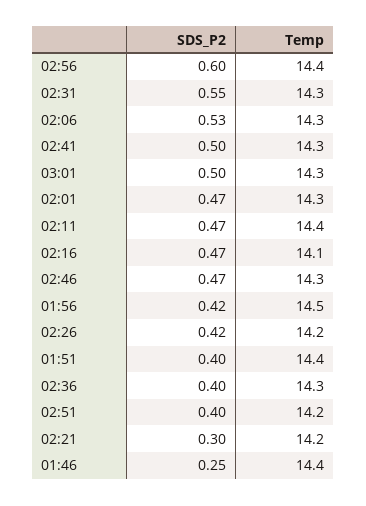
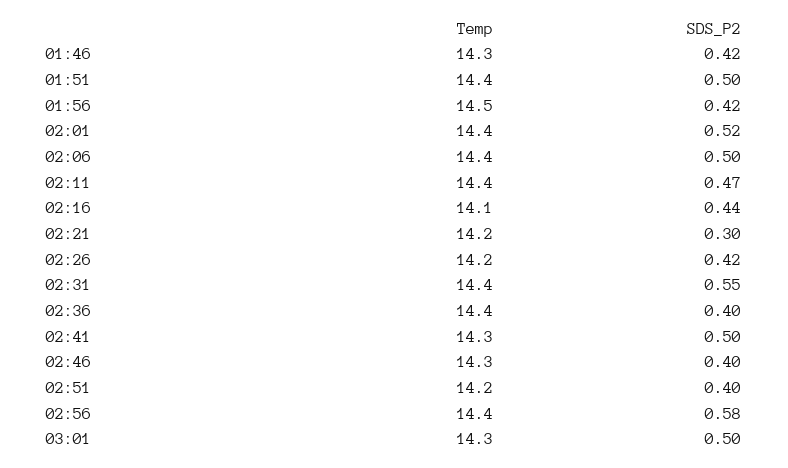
SDS_P2, 02:56: 0.6 -> 0.58
Temp, 02:31: 14.3 -> 14.4
SDS_P2, 02:06: 0.53 -> 0.5
Temp, 02:06: 14.3 -> 14.4
SDS_P2, 02:01: 0.47 -> 0.52
Temp, 02:01: 14.3 -> 14.4
SDS_P2, 02:16: 0.47 -> 0.44
SDS_P2, 02:46: 0.47 -> 0.4
SDS_P2, 01:51: 0.4 -> 0.5
Temp, 02:36: 14.3 -> 14.4
SDS_P2, 01:46: 0.25 -> 0.42
Temp, 01:46: 14.4 -> 14.3

